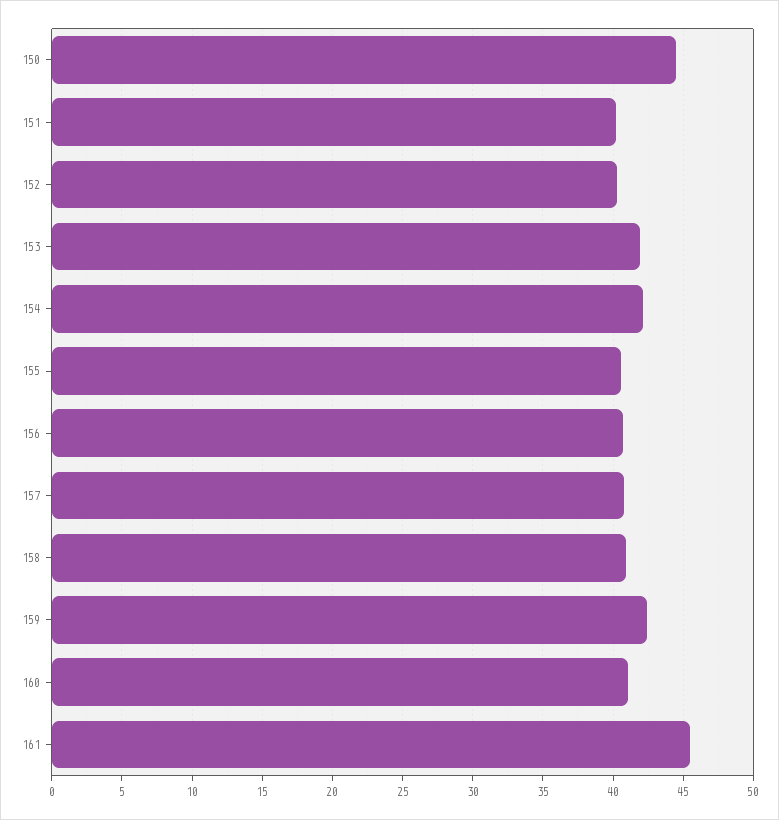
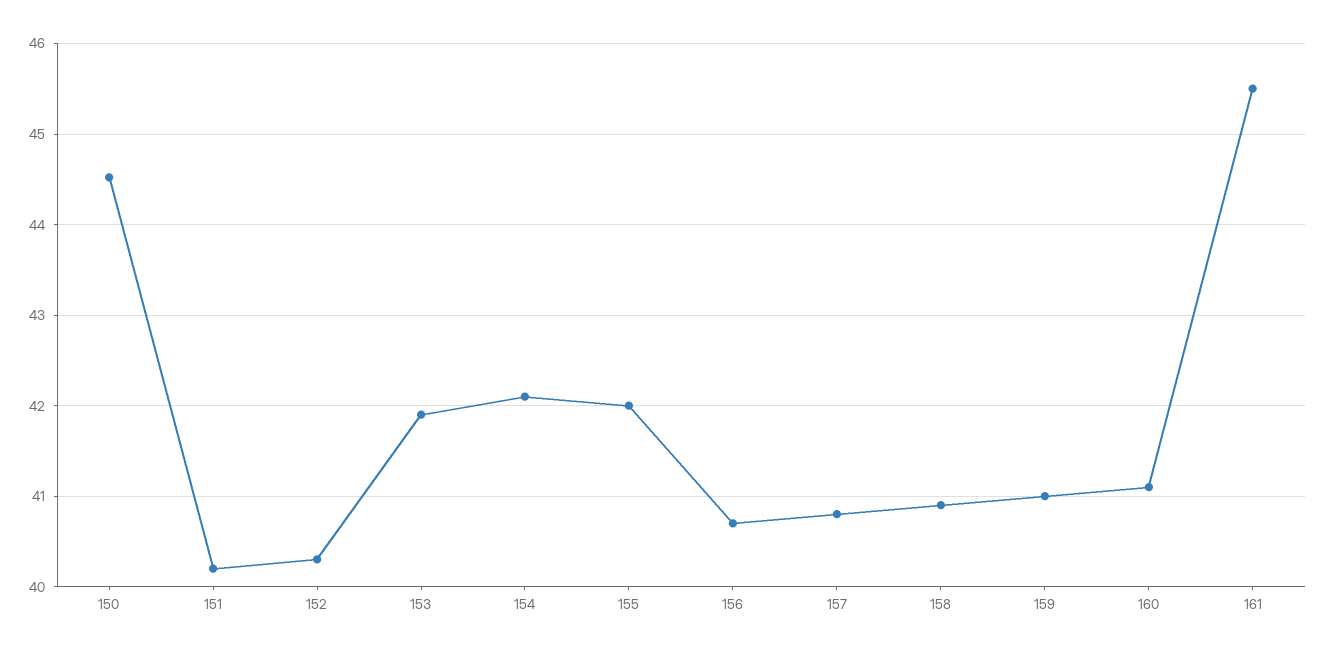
155: 40.5 -> 42
159: 42.5 -> 41

